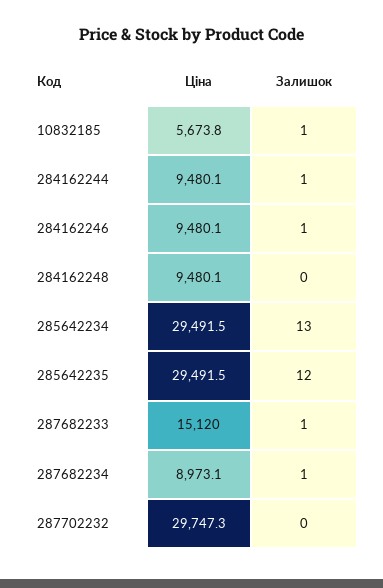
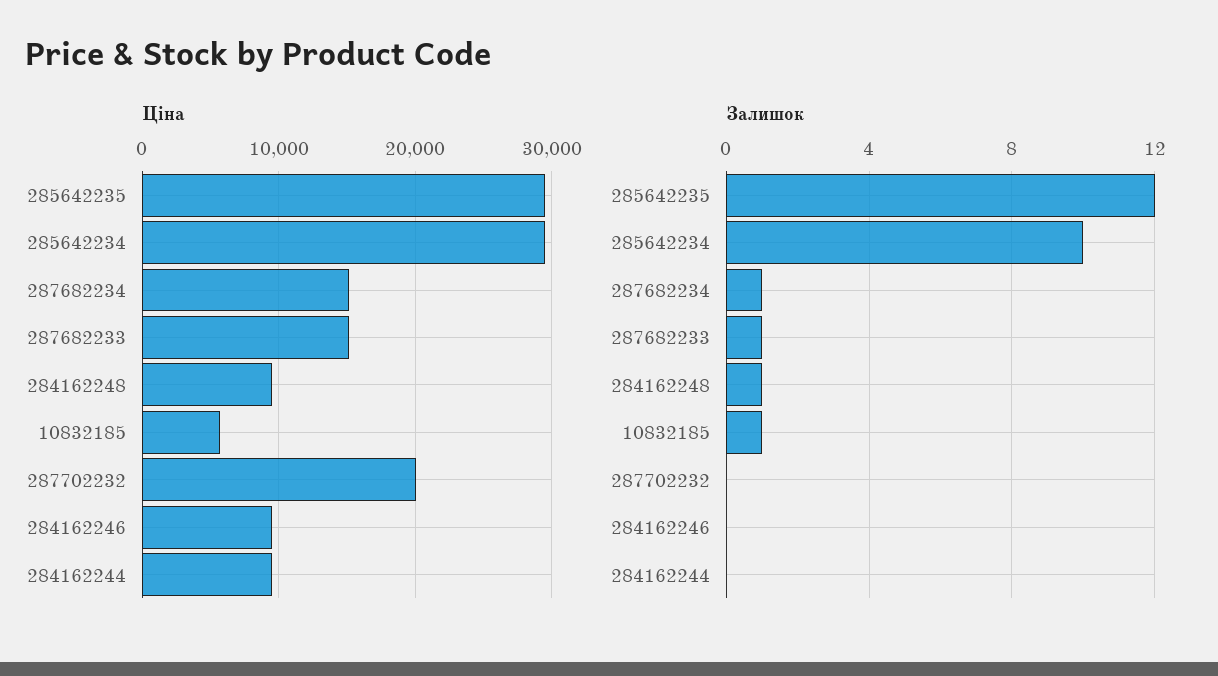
Залишок, 284162244: 1 -> 0
Залишок, 284162246: 1 -> 0
Залишок, 284162248: 0 -> 1
Залишок, 285642234: 13 -> 10
Ціна, 287682234: 8973.1 -> 15000
Ціна, 287702232: 29747.3 -> 20000

